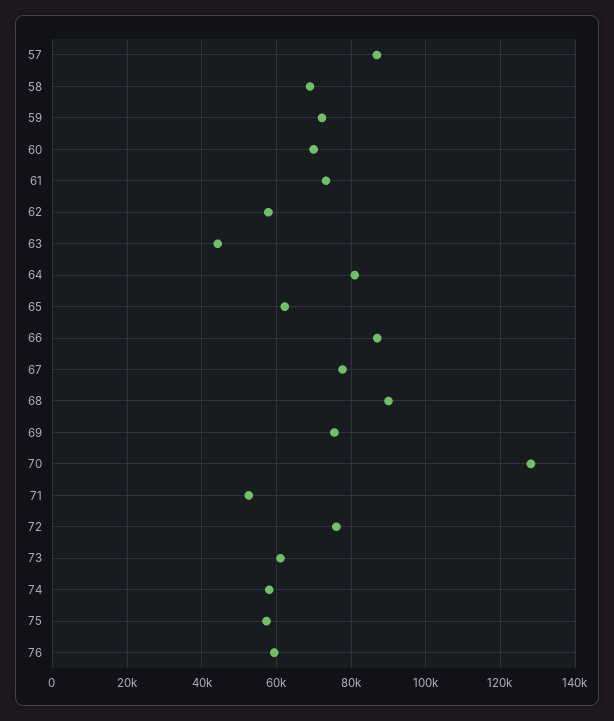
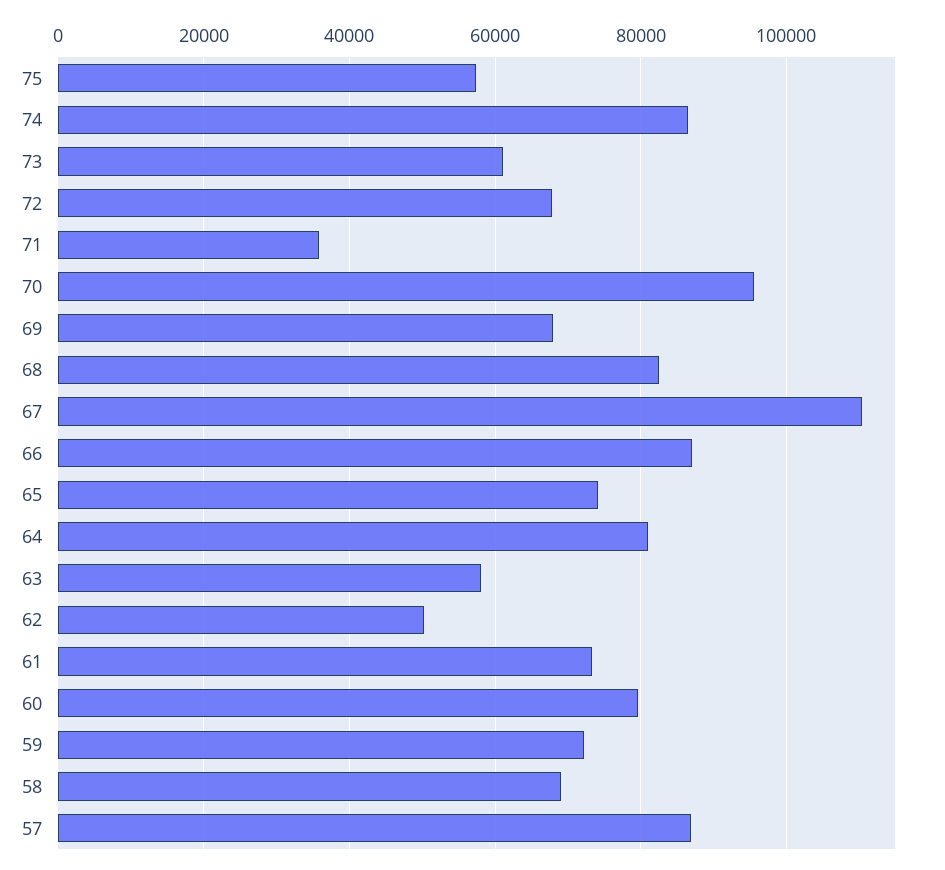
60: 70000 -> 80000
62: 58000 -> 50000
63: 44000 -> 58000
65: 62000 -> 74000
67: 78000 -> 110000
68: 90000 -> 82000
69: 76000 -> 68000
70: 128000 -> 96000
71: 52000 -> 36000
72: 76000 -> 68000
74: 58000 -> 86000
76: 60000 -> none

